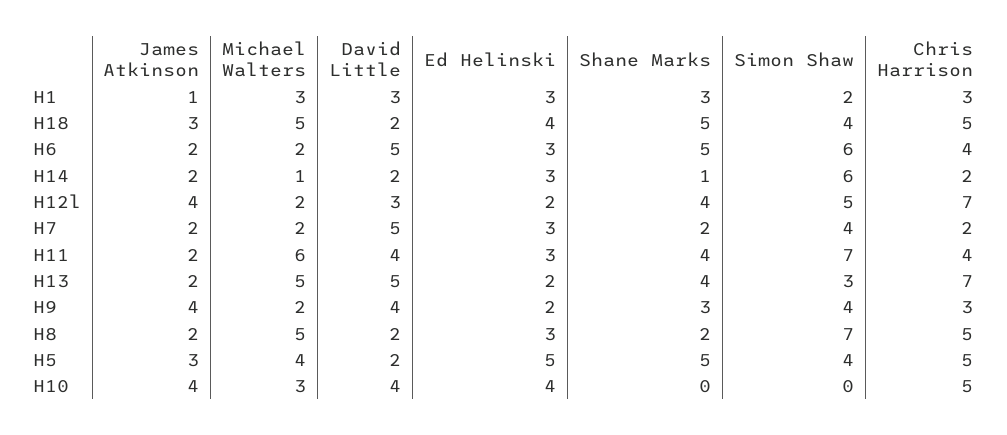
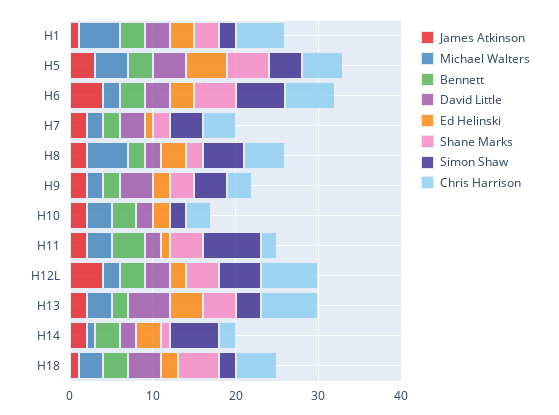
Michael Walters, H1: 3 -> 5
Chris Harrison, H1: 3 -> 6
James Atkinson, H18: 3 -> 1
Michael Walters, H18: 5 -> 3
David Little, H18: 2 -> 4
Ed Helinski, H18: 4 -> 2
Simon Shaw, H18: 4 -> 2
James Atkinson, H6: 2 -> 4
David Little, H6: 5 -> 3
Chris Harrison, H6: 4 -> 6
David Little, H7: 5 -> 3
Ed Helinski, H7: 3 -> 1
Chris Harrison, H7: 2 -> 4
Michael Walters, H11: 6 -> 3
David Little, H11: 4 -> 2
Ed Helinski, H11: 3 -> 1
Chris Harrison, H11: 4 -> 2
Michael Walters, H13: 5 -> 3
Ed Helinski, H13: 2 -> 4
James Atkinson, H9: 4 -> 2
Simon Shaw, H8: 7 -> 5
David Little, H5: 2 -> 4
James Atkinson, H10: 4 -> 2
David Little, H10: 4 -> 2
Ed Helinski, H10: 4 -> 2
Simon Shaw, H10: 0 -> 2
Chris Harrison, H10: 5 -> 3
Bennett, H1: none -> 3
Bennett, H5: none -> 3
Bennett, H6: none -> 3
Bennett, H7: none -> 2
Bennett, H8: none -> 2
Bennett, H9: none -> 2
Bennett, H10: none -> 3
Bennett, H11: none -> 4
Bennett, H12l: none -> 3
Bennett, H13: none -> 2
Bennett, H14: none -> 3
Bennett, H18: none -> 3

